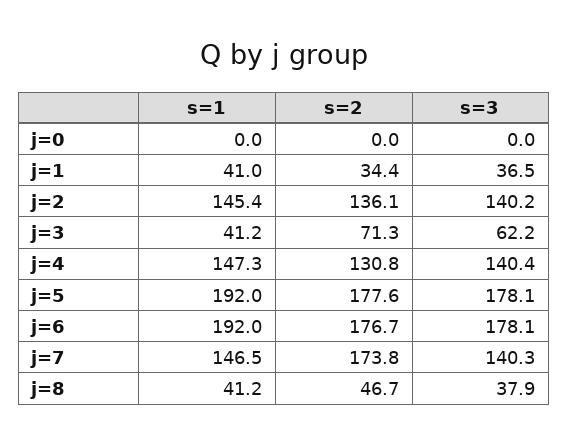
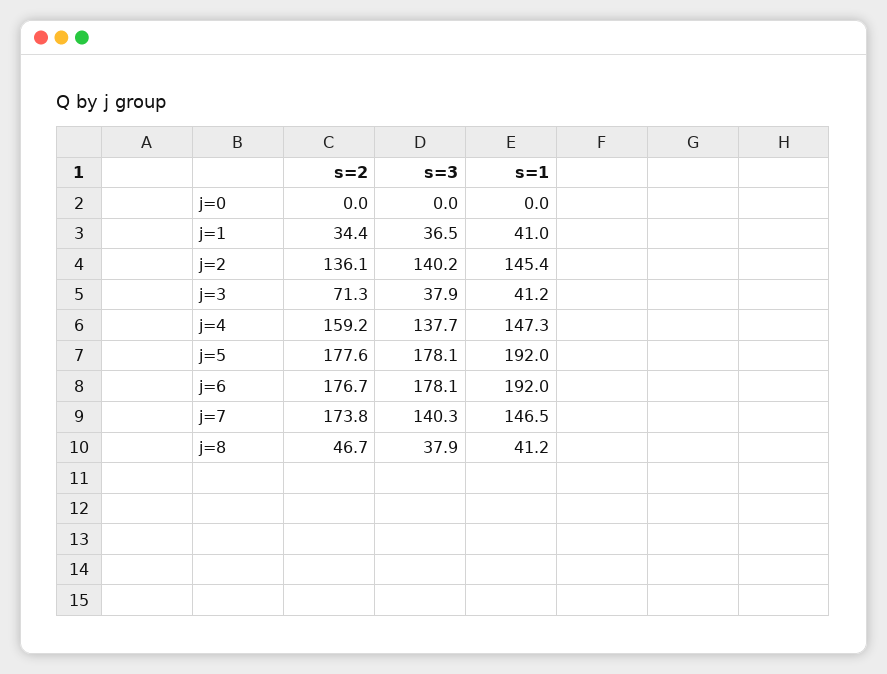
s=3, j=3: 62.2 -> 37.9
s=2, j=4: 130.8 -> 159.2
s=3, j=4: 140.4 -> 137.7

